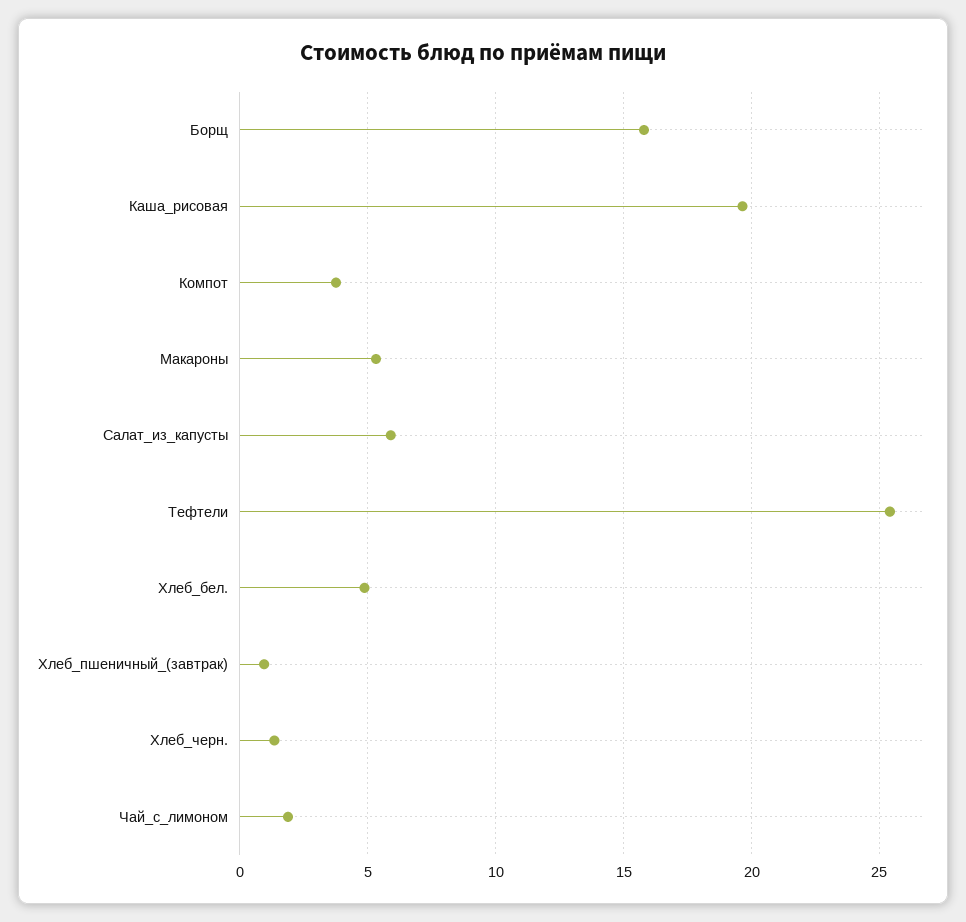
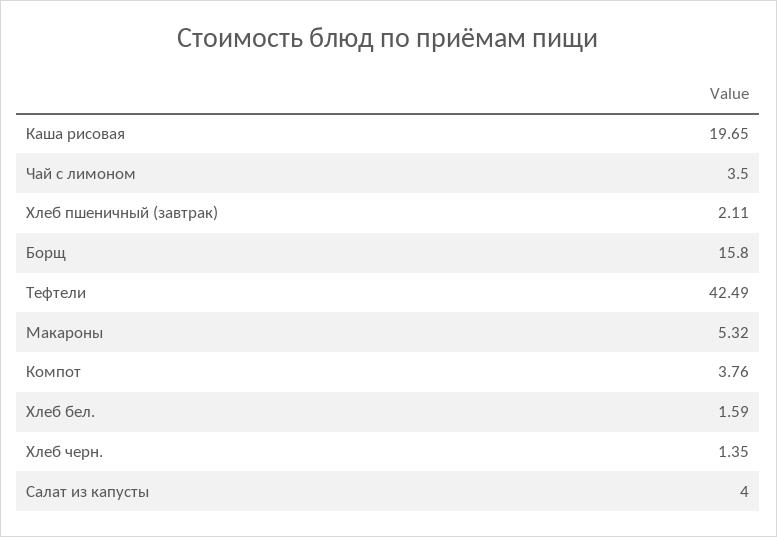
Салат_из_капусты: 6 -> 4
Тефтели: 25.5 -> 42.49
Хлеб_бел.: 5 -> 1.59
Хлеб_пшеничный_(завтрак): 1 -> 2.11
Чай_с_лимоном: 2 -> 3.5

